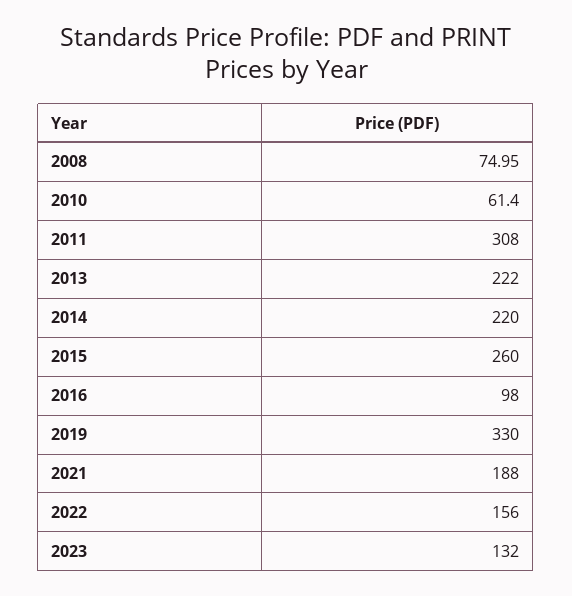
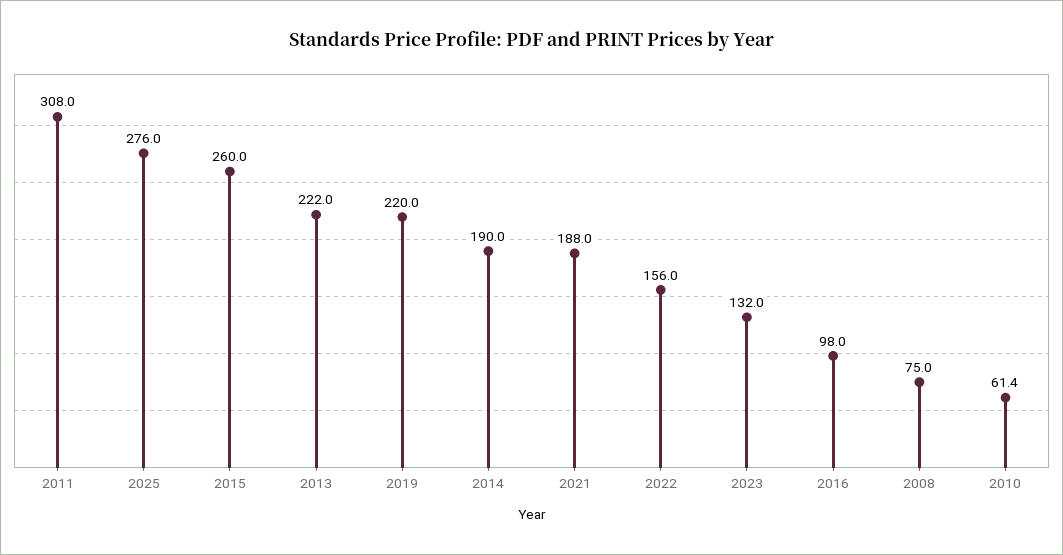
2014: 220 -> 190
2019: 330 -> 220
2025: none -> 276

